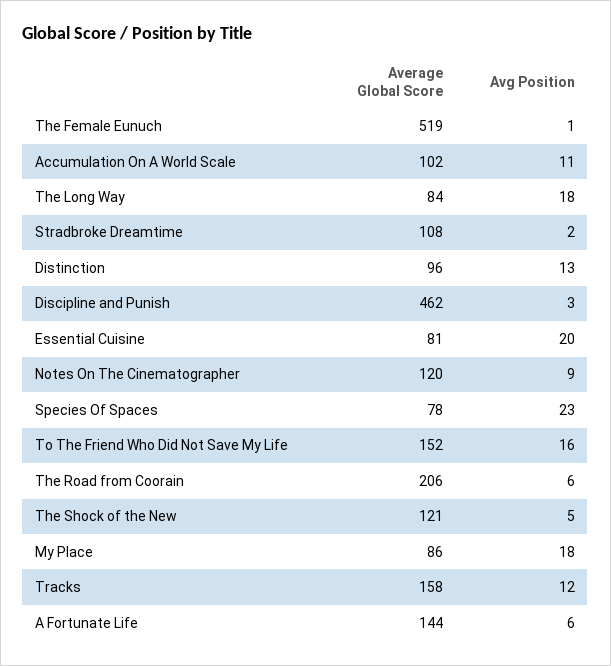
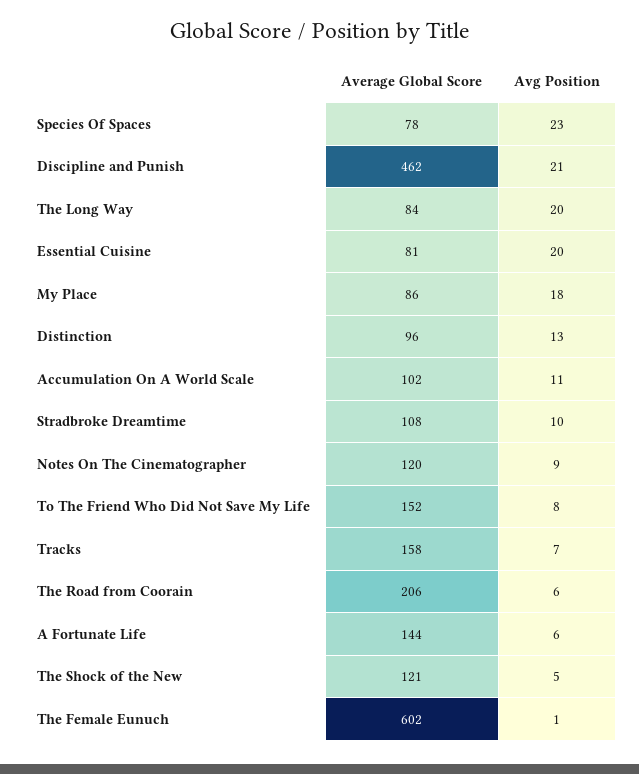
Average Global Score, The Female Eunuch: 519 -> 602
Avg Position, The Long Way: 18 -> 20
Avg Position, Stradbroke Dreamtime: 2 -> 10
Avg Position, Discipline and Punish: 3 -> 21
Avg Position, To The Friend Who Did Not Save My Life: 16 -> 8
Avg Position, Tracks: 12 -> 7

